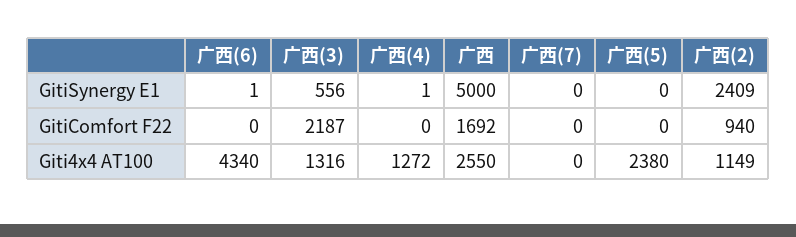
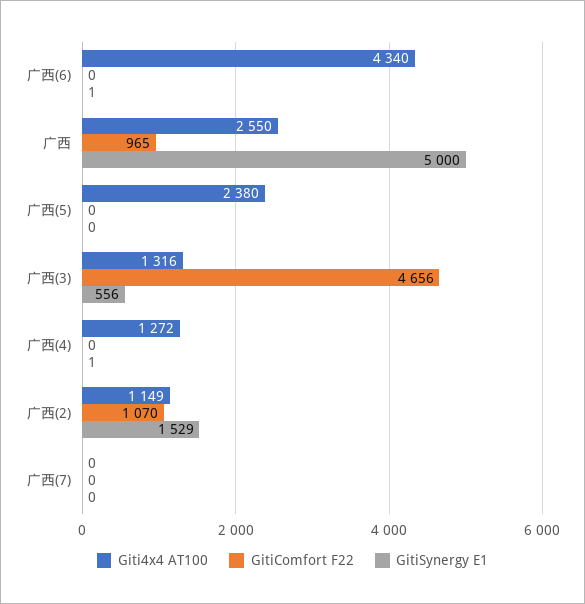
GitiSynergy E1, 广西(2): 2409 -> 1529
GitiComfort F22, 广西(3): 2187 -> 4656
GitiComfort F22, 广西: 1692 -> 965
GitiComfort F22, 广西(2): 940 -> 1070

